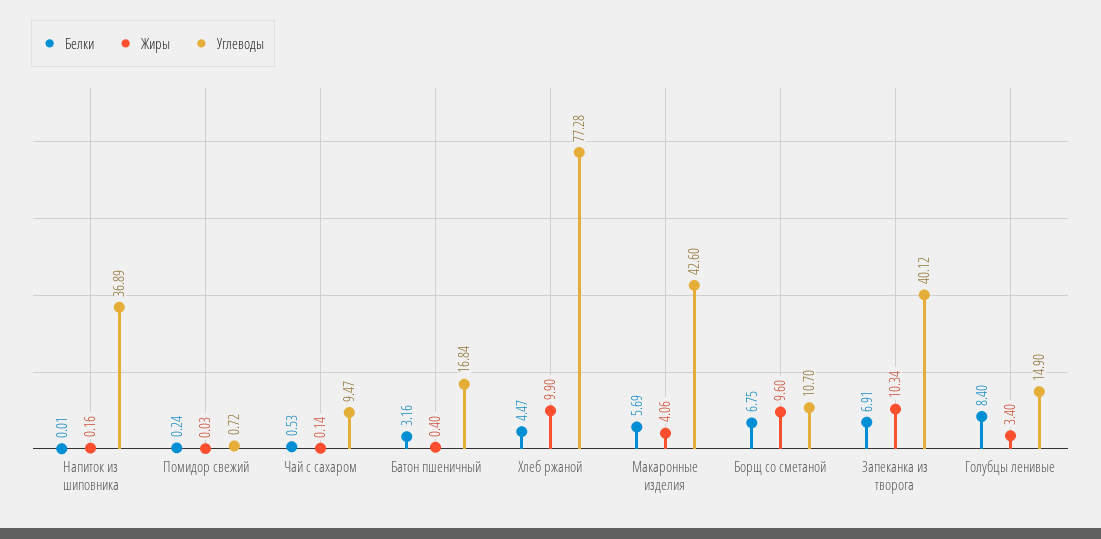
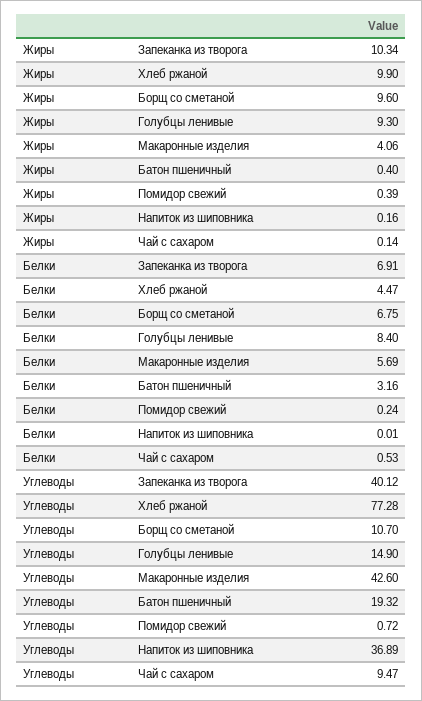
Жиры, Помидор свежий: 0.03 -> 0.39
Углеводы, Батон пшеничный: 16.84 -> 19.32
Жиры, Голубцы ленивые: 3.4 -> 9.3

